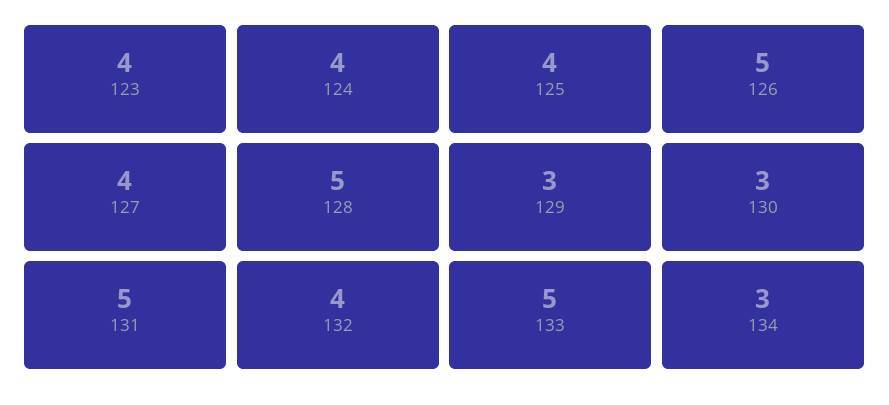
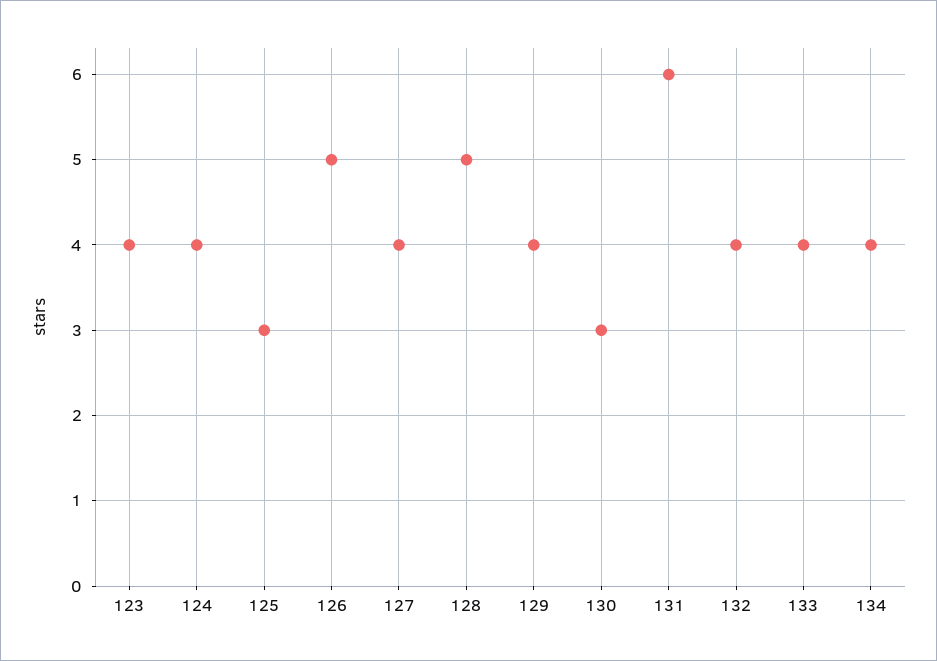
125: 4 -> 3
129: 3 -> 4
131: 5 -> 6
133: 5 -> 4
134: 3 -> 4

